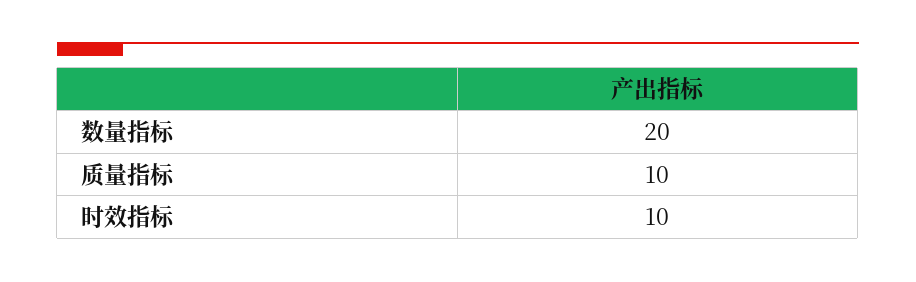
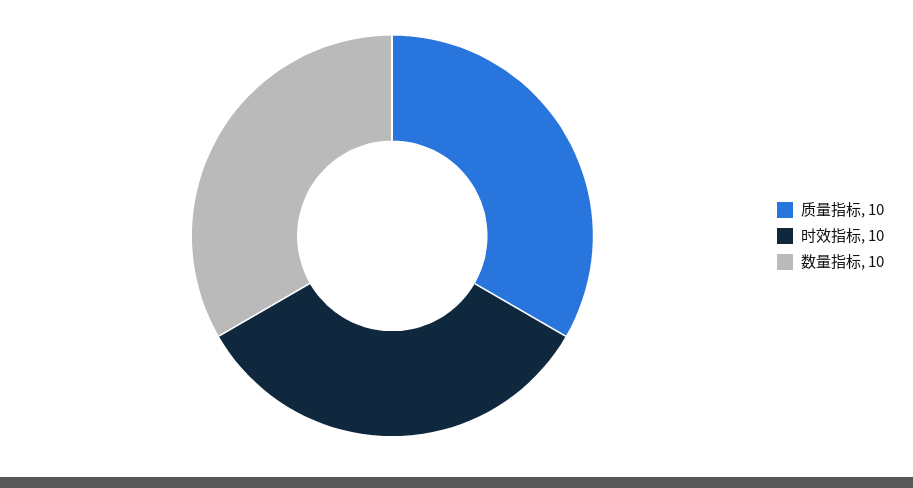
数量指标: 20 -> 10

